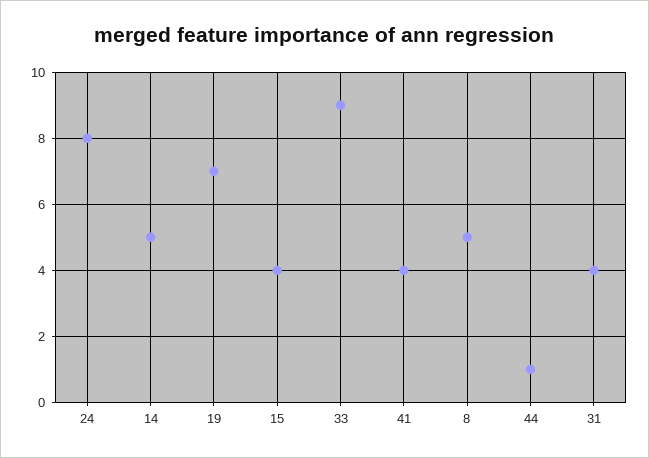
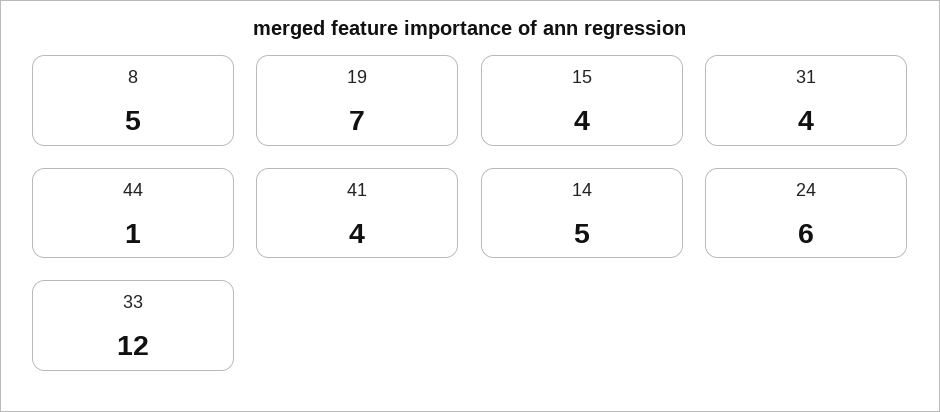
24: 8 -> 6
33: 9 -> 12

